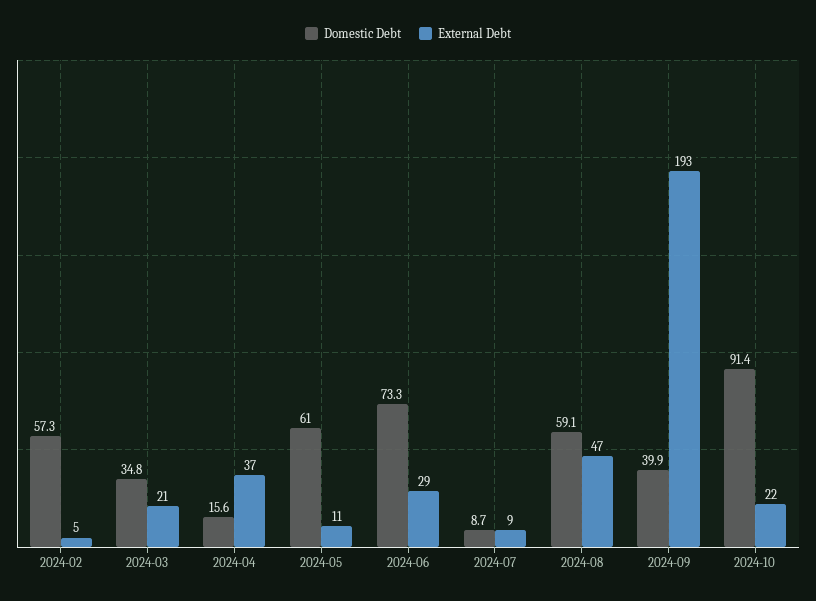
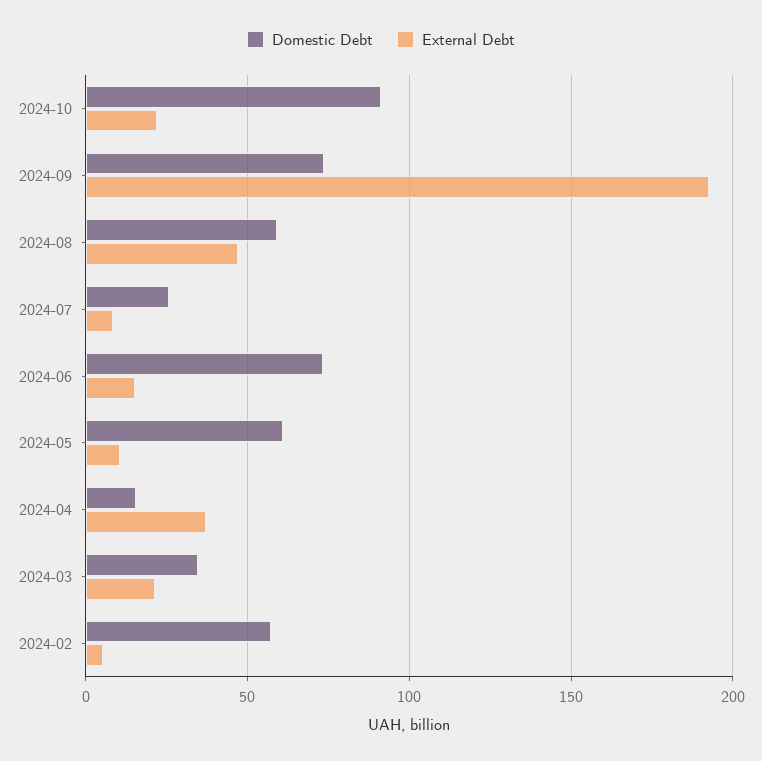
External Debt, 2024-06: 29 -> 15
Domestic Debt, 2024-07: 8.7 -> 25
Domestic Debt, 2024-09: 39.9 -> 75

